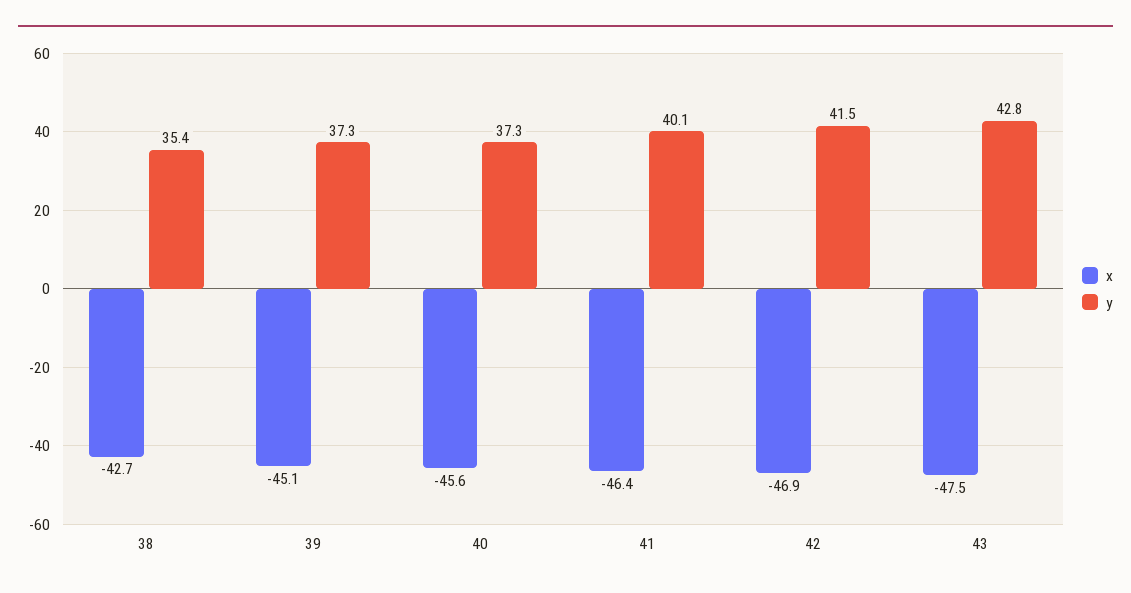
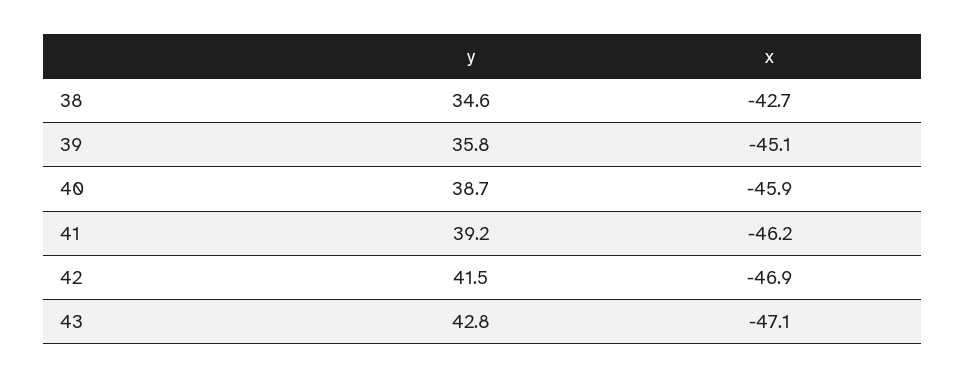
y, 38: 35.4 -> 34.6
y, 39: 37.3 -> 35.8
x, 40: -45.6 -> -45.9
y, 40: 37.3 -> 38.7
x, 41: -46.4 -> -46.2
y, 41: 40.1 -> 39.2
x, 43: -47.5 -> -47.1

